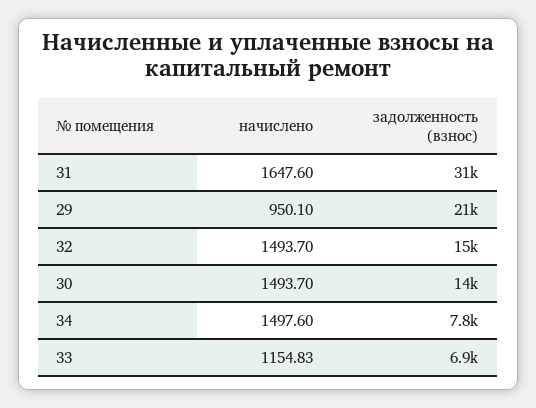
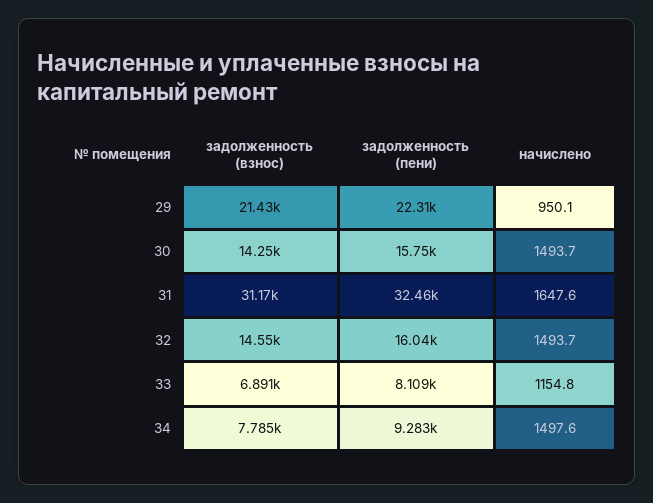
задолженность (пени), 29: none -> 22310
задолженность (пени), 30: none -> 15750
задолженность (пени), 31: none -> 32460
задолженность (пени), 32: none -> 16040
задолженность (пени), 33: none -> 8109
задолженность (пени), 34: none -> 9283

